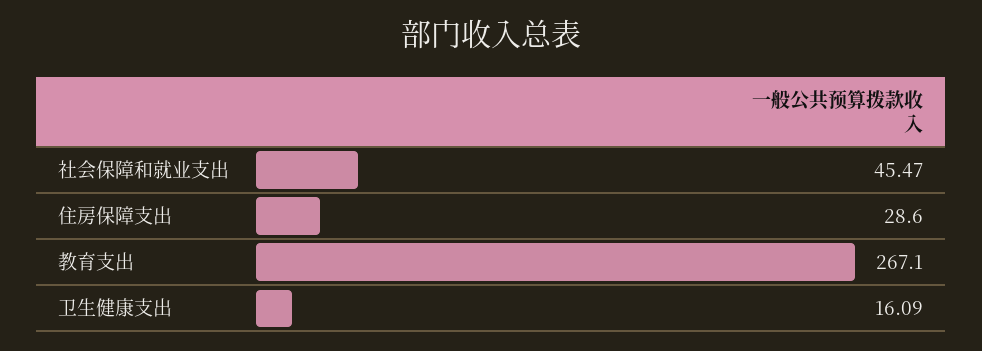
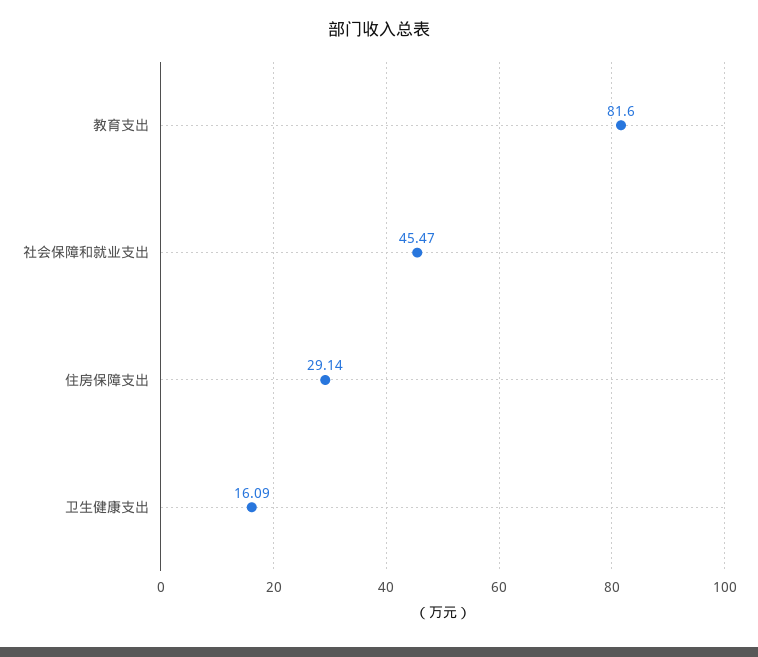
住房保障支出: 28.6 -> 29.14
教育支出: 267.1 -> 81.6

